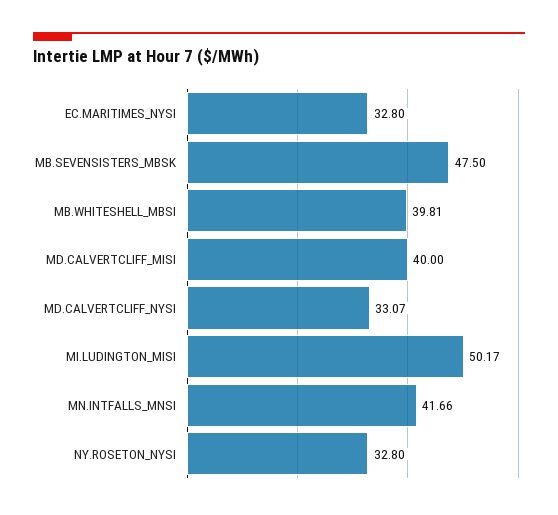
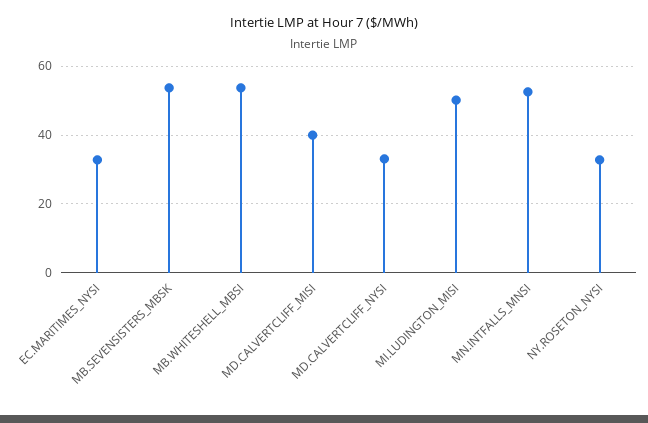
MB.SEVENSISTERS_MBSK: 47.5 -> 54
MB.WHITESHELL_MBSI: 39.81 -> 54
MN.INTFALLS_MNSI: 41.66 -> 52

